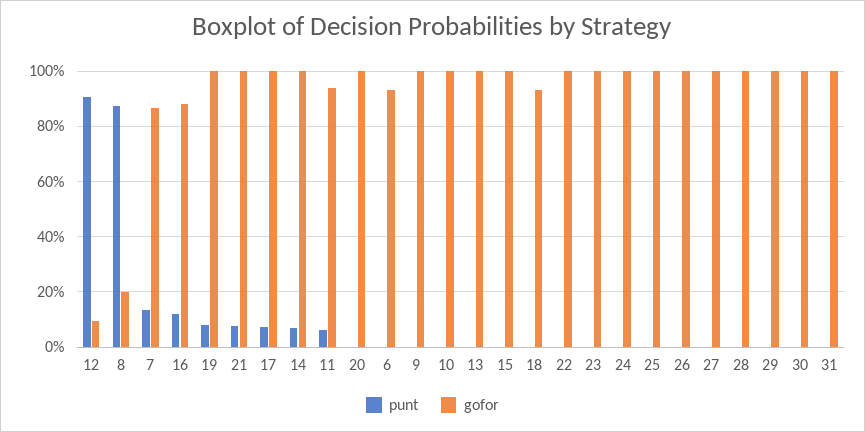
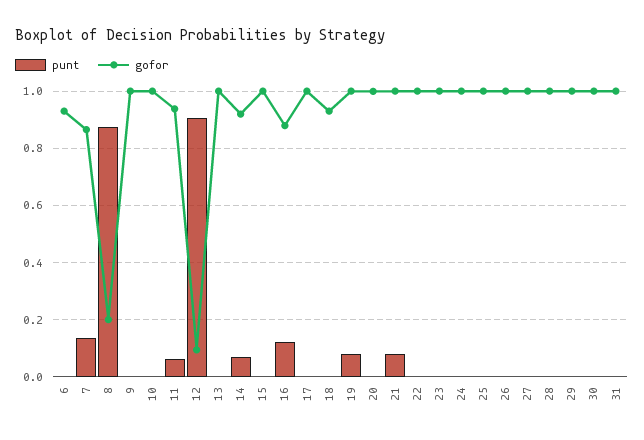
punt, 17: 0.075 -> 0
gofor, 14: 1 -> 0.925

